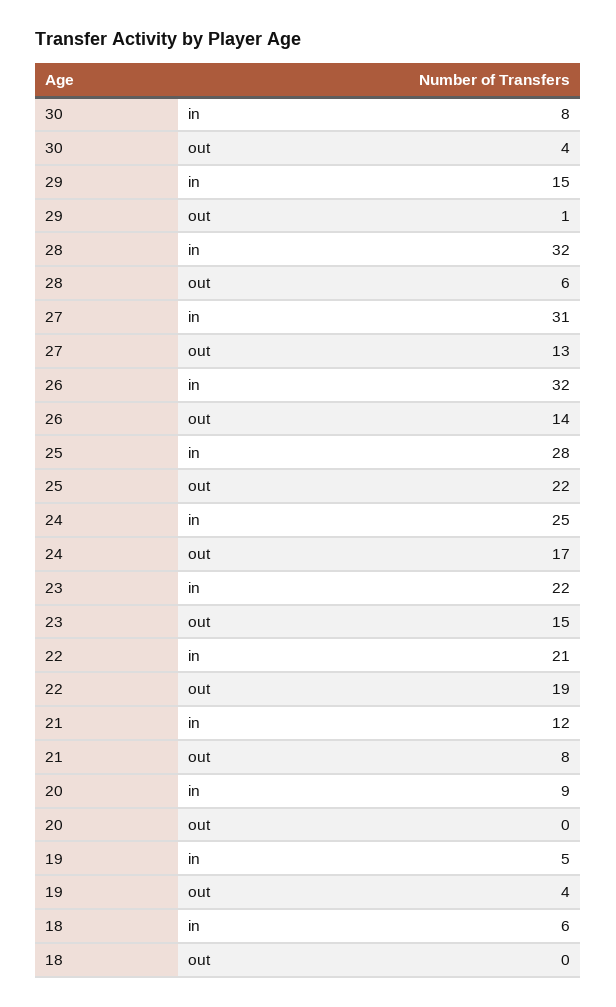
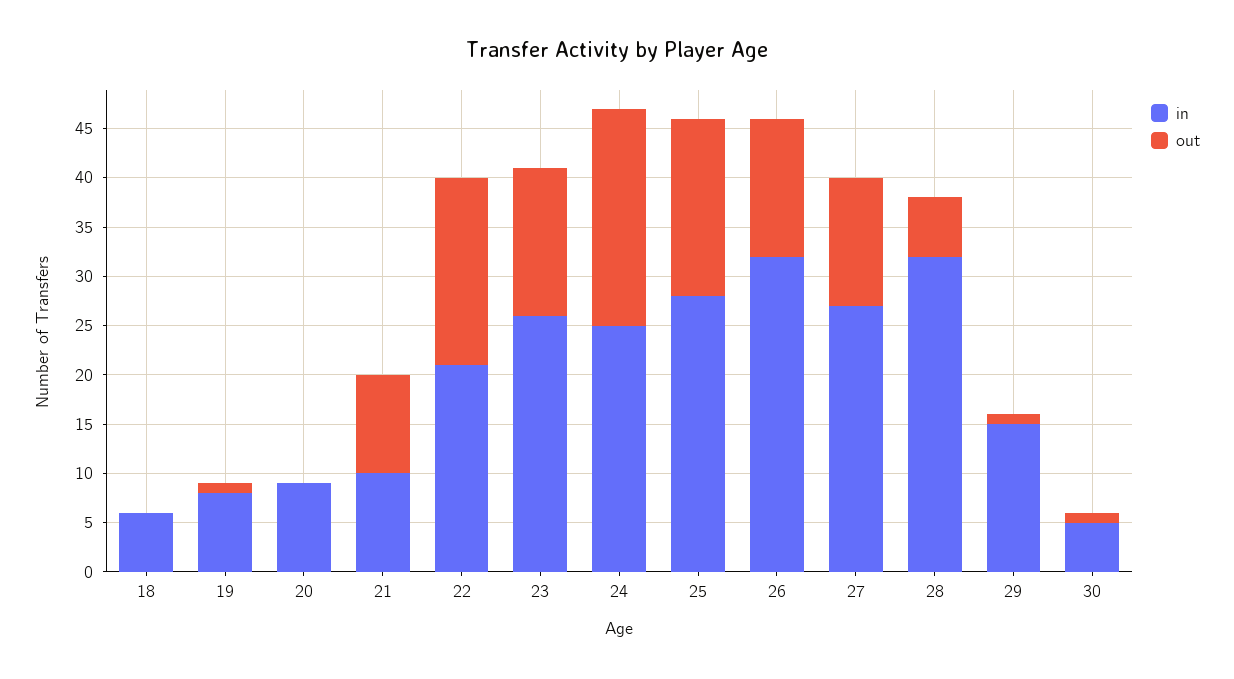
in, 30: 8 -> 5
out, 30: 4 -> 1
in, 27: 31 -> 27
out, 25: 22 -> 18
out, 24: 17 -> 22
in, 23: 22 -> 26
in, 21: 12 -> 10
out, 21: 8 -> 10
in, 19: 5 -> 8
out, 19: 4 -> 1

